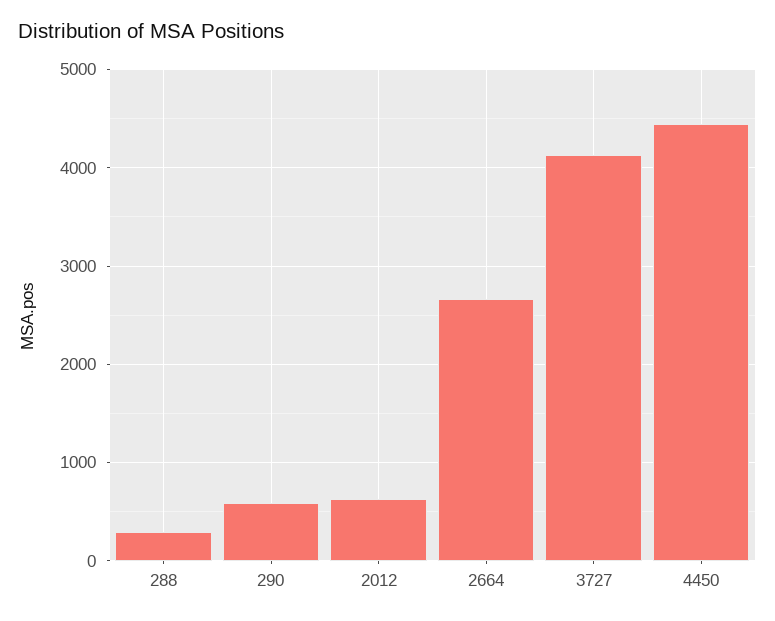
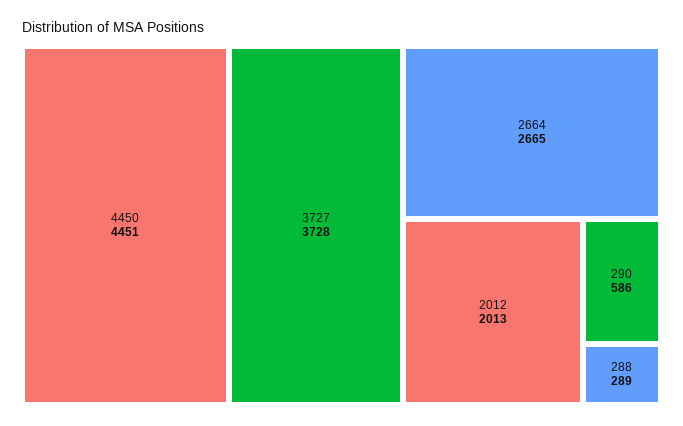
2012: 600 -> 2013
3727: 4100 -> 3728

